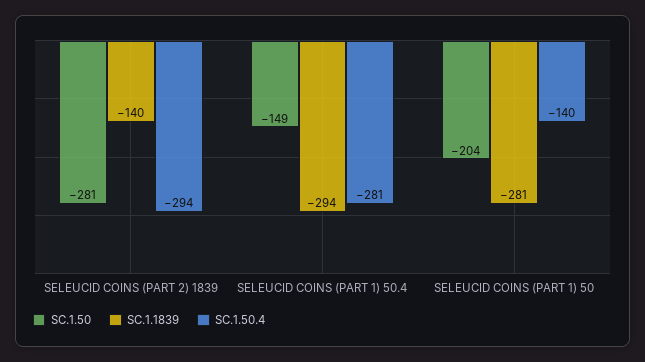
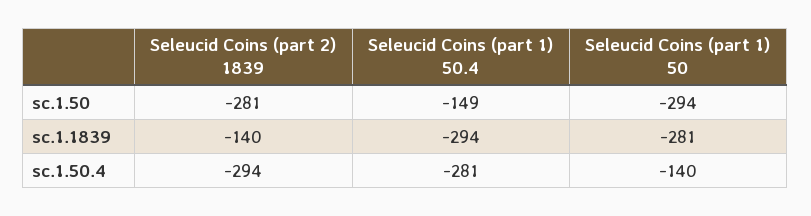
SC.1.50, SELEUCID COINS (PART 1) 50: -204 -> -294

